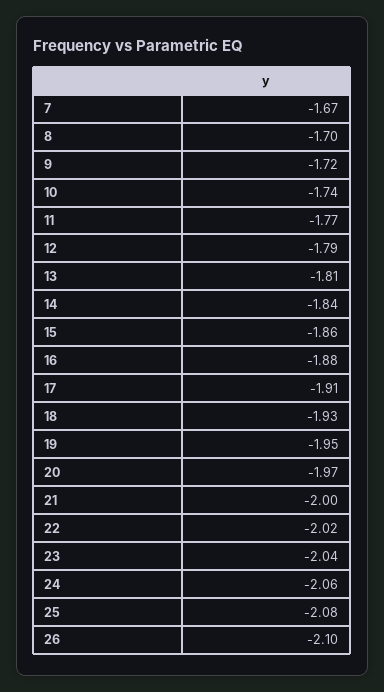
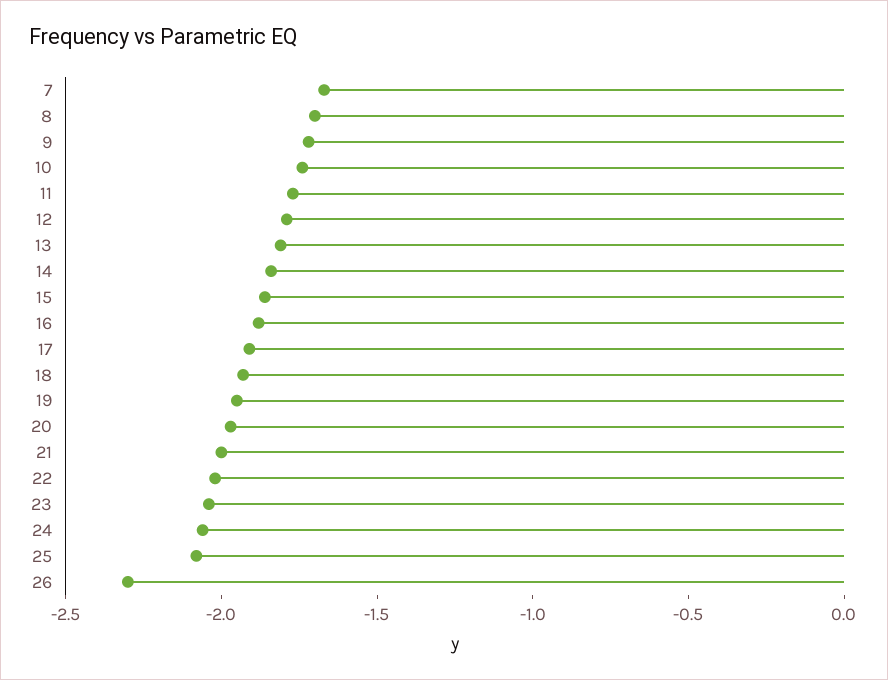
26: -2.1 -> -2.3

